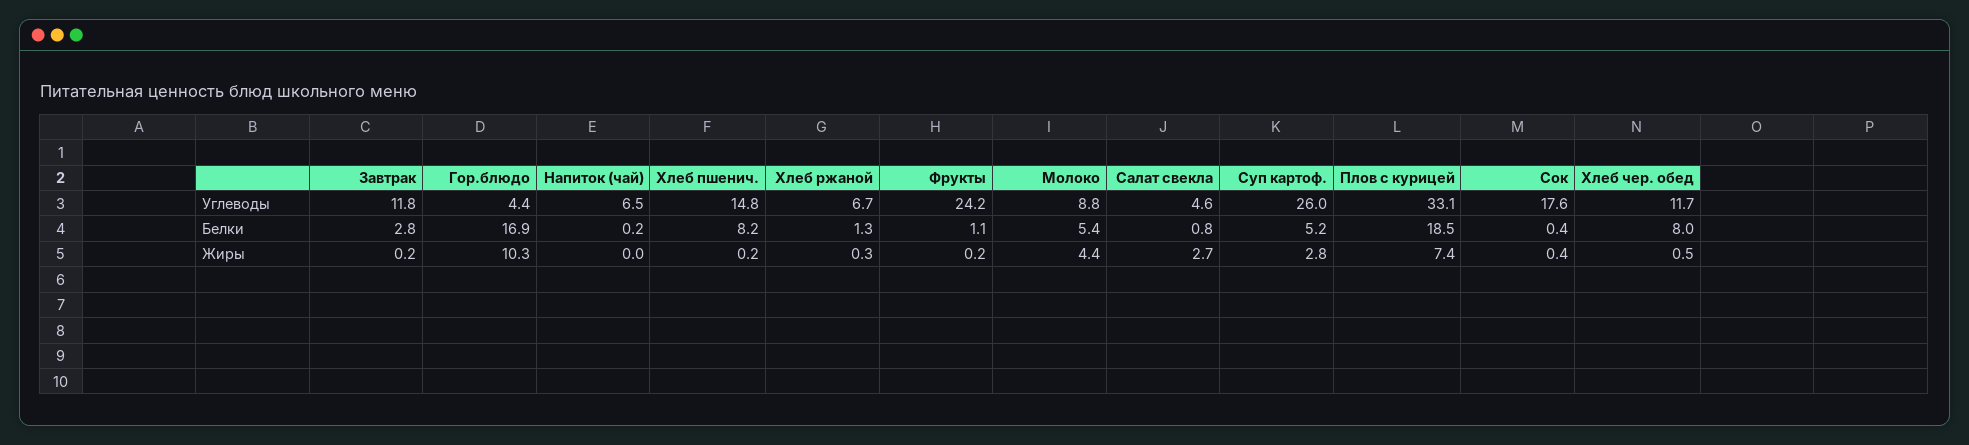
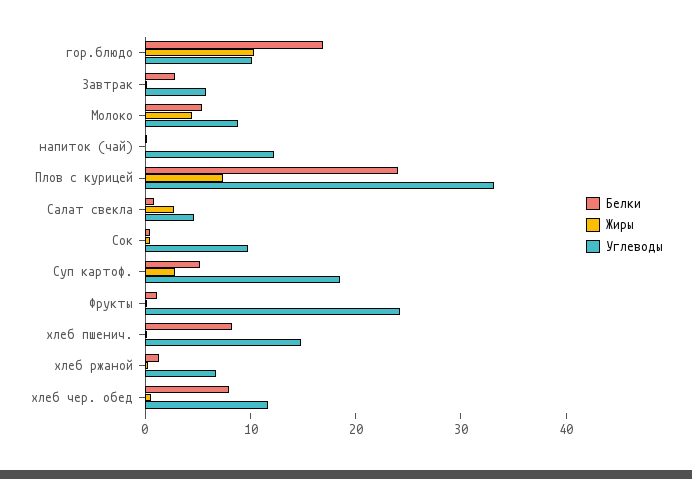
Углеводы, Завтрак: 11.8 -> 6
Углеводы, Гор.блюдо: 4.4 -> 10
Углеводы, Напиток (чай): 6.5 -> 12
Углеводы, Суп картоф.: 26 -> 18
Углеводы, Сок: 17.6 -> 10
Белки, Плов с курицей: 18.5 -> 24

